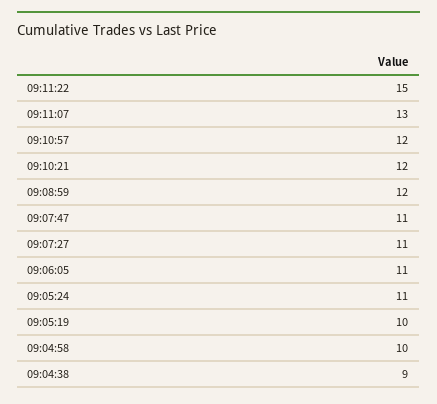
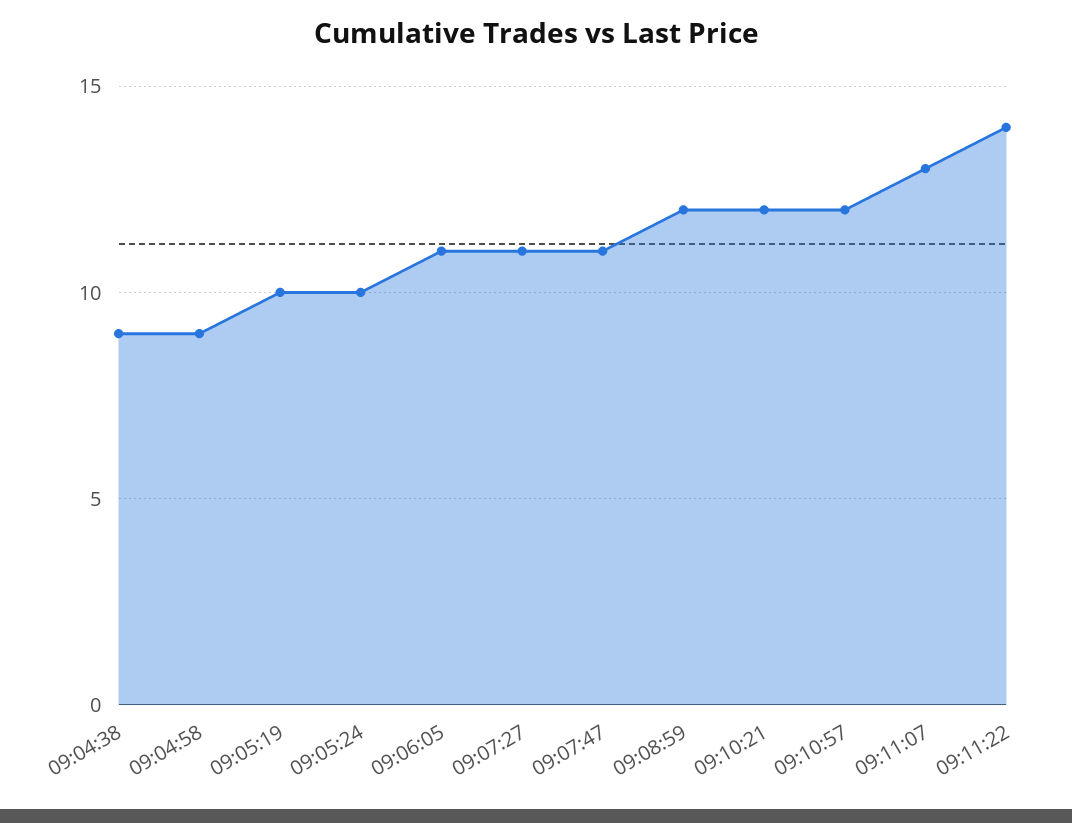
09:11:22: 15 -> 14
09:05:24: 11 -> 10
09:04:58: 10 -> 9

